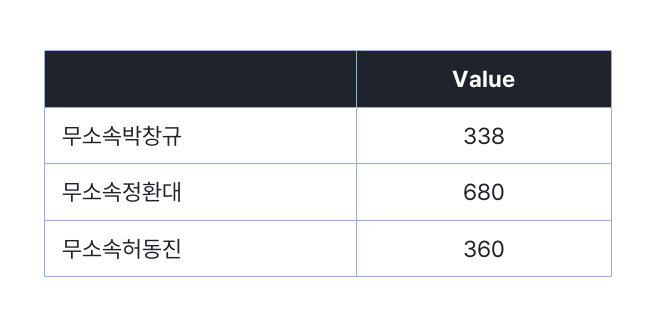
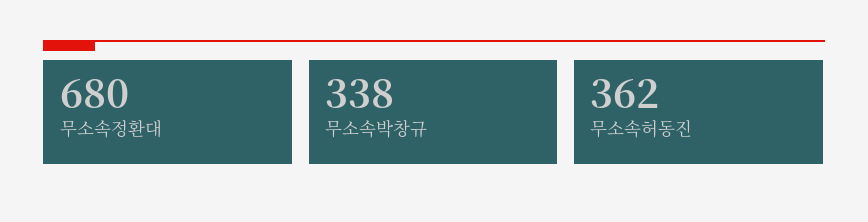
무소속허동진: 360 -> 362

